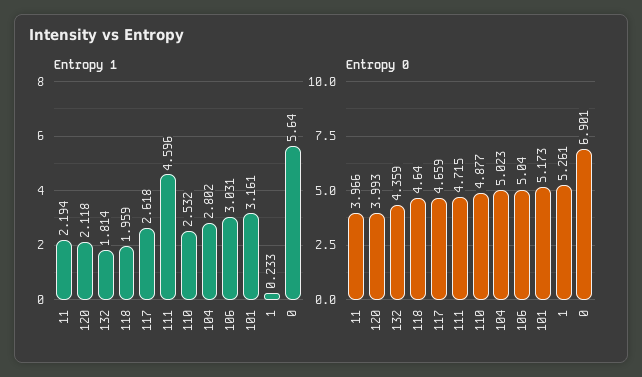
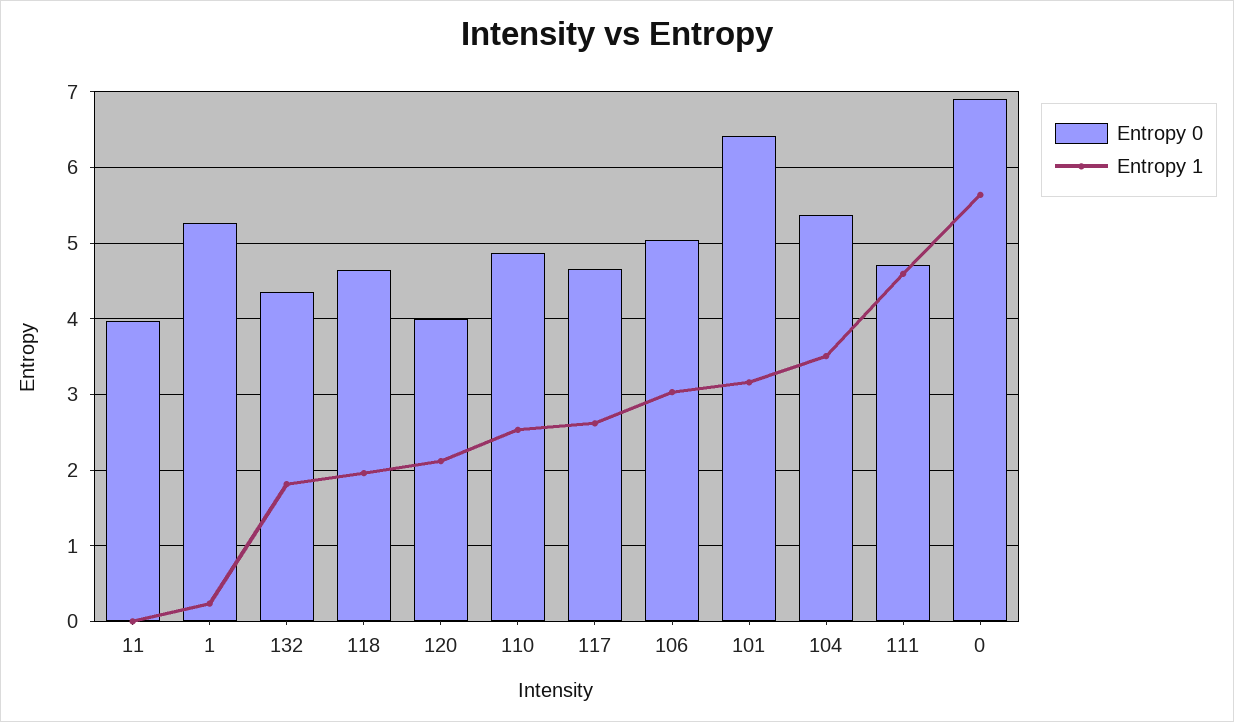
Entropy 1, 11: 2.194 -> 0
Entropy 1, 104: 2.802 -> 3.5
Entropy 0, 104: 5.023 -> 5.4
Entropy 0, 101: 5.173 -> 6.4

